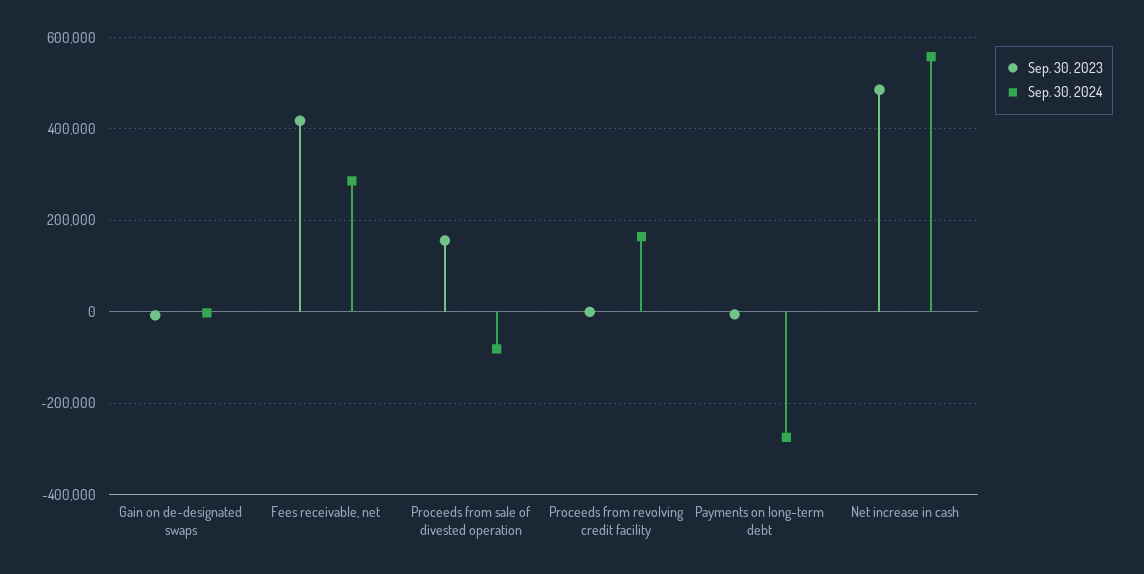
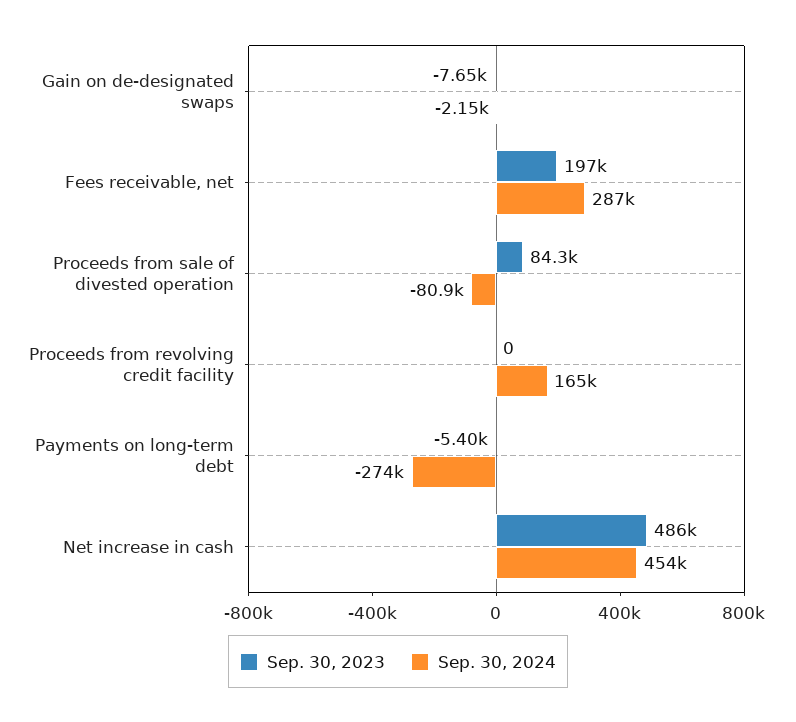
Sep. 30, 2023, Fees receivable, net: 420000 -> 197000
Sep. 30, 2023, Proceeds from sale of divested operation: 160000 -> 84300
Sep. 30, 2024, Net increase in cash: 560000 -> 454000

